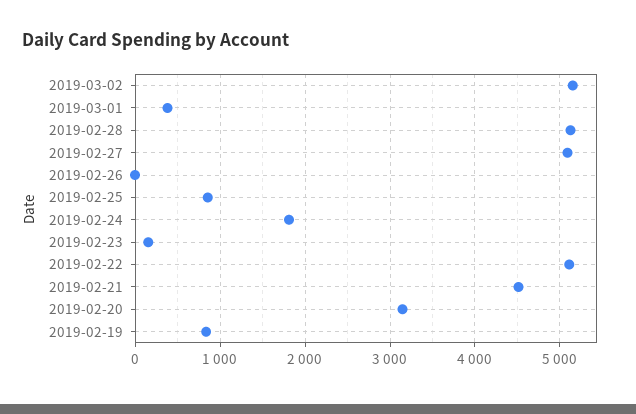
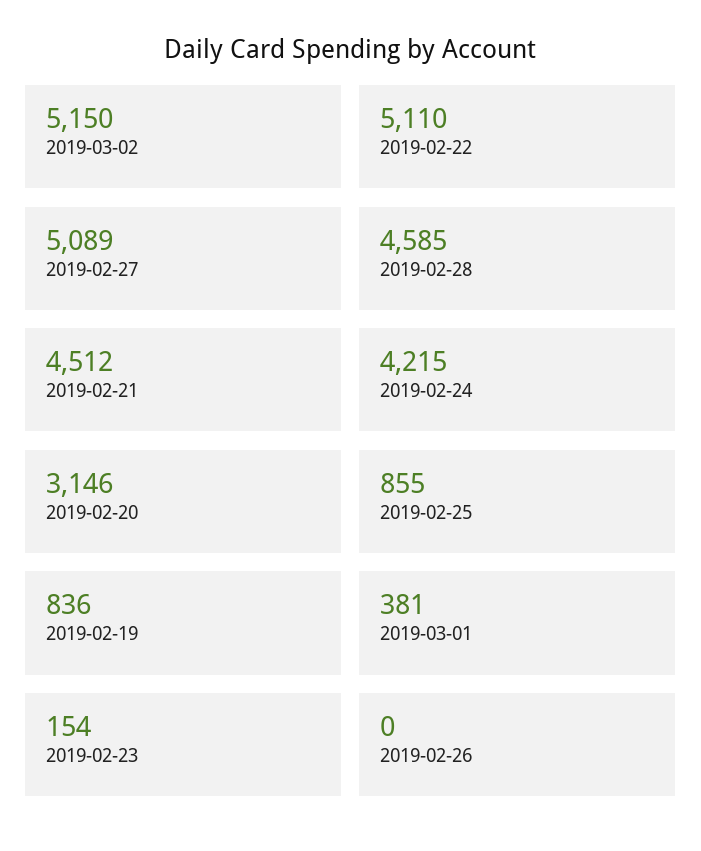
2019-02-28: 5100 -> 4585
2019-02-24: 1800 -> 4215

